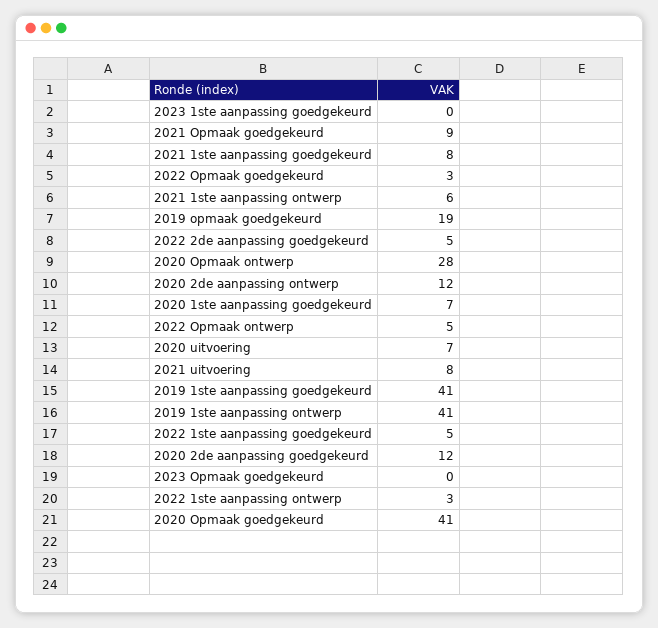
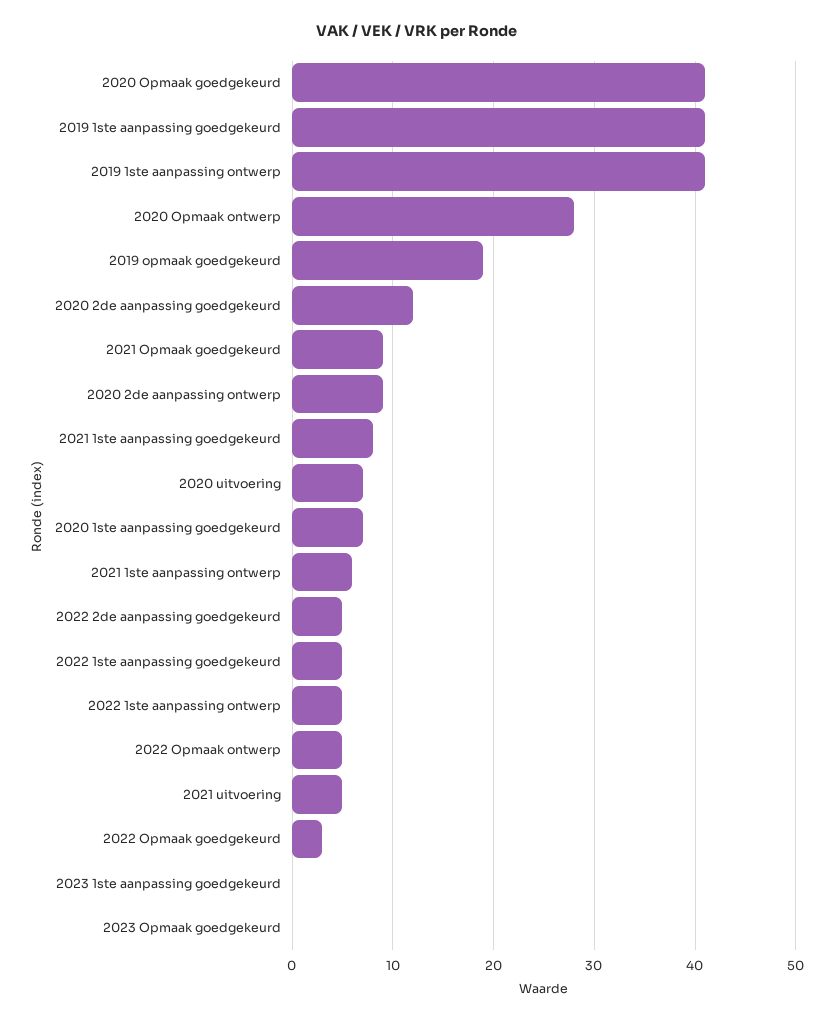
2020 2de aanpassing ontwerp: 12 -> 9
2021 uitvoering: 8 -> 5
2022 1ste aanpassing ontwerp: 3 -> 5

